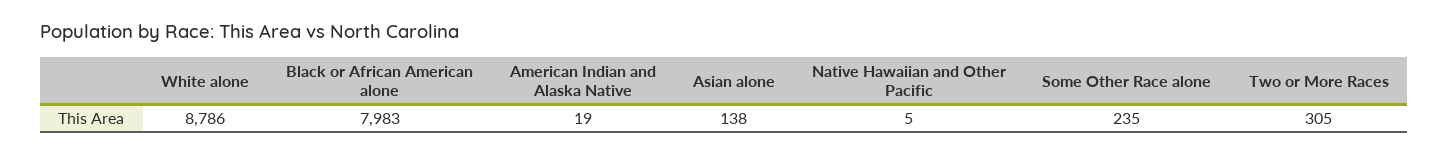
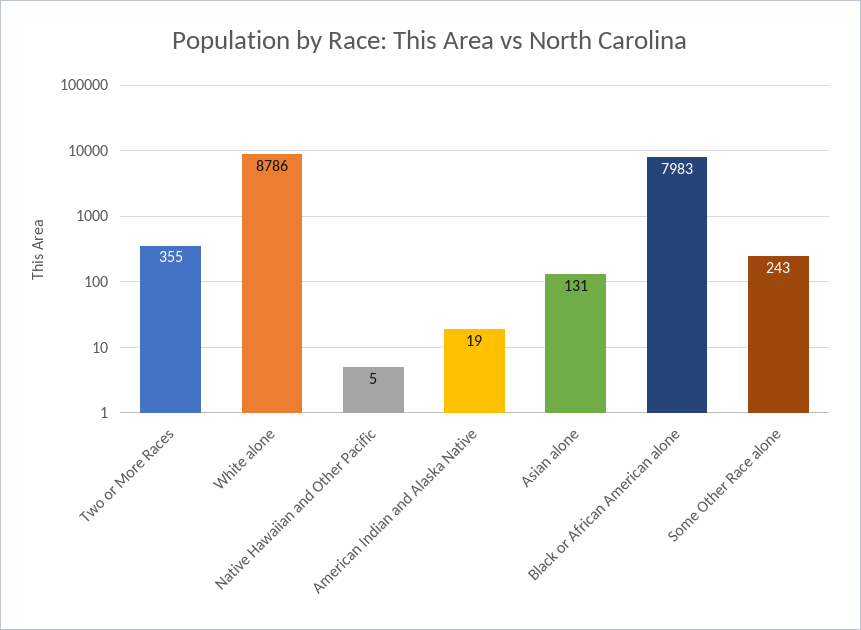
Asian alone: 138 -> 131
Some Other Race alone: 235 -> 243
Two or More Races: 305 -> 355

